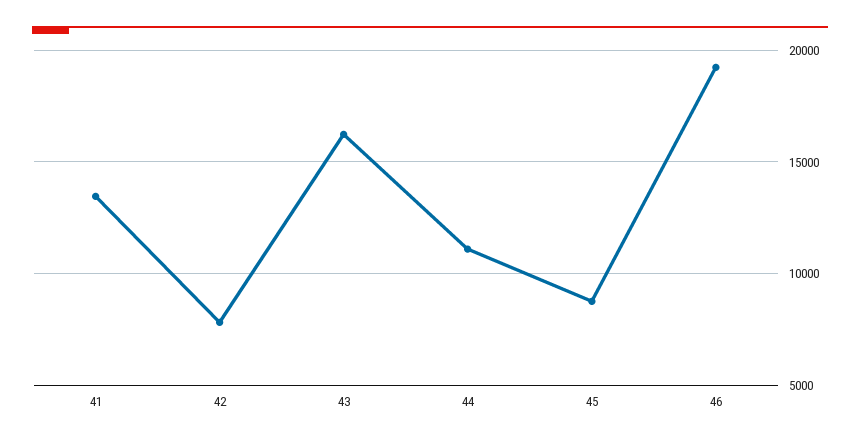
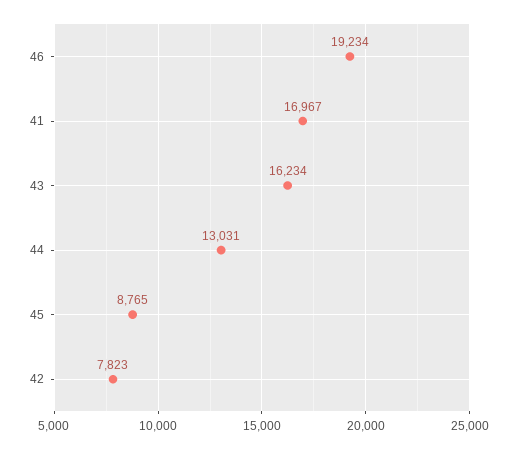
41: 13500 -> 16967
44: 11000 -> 13031

